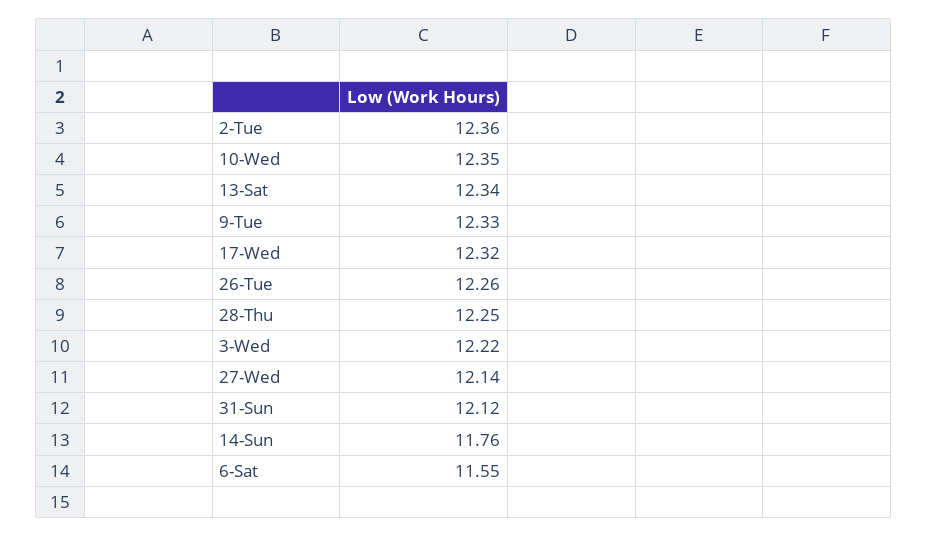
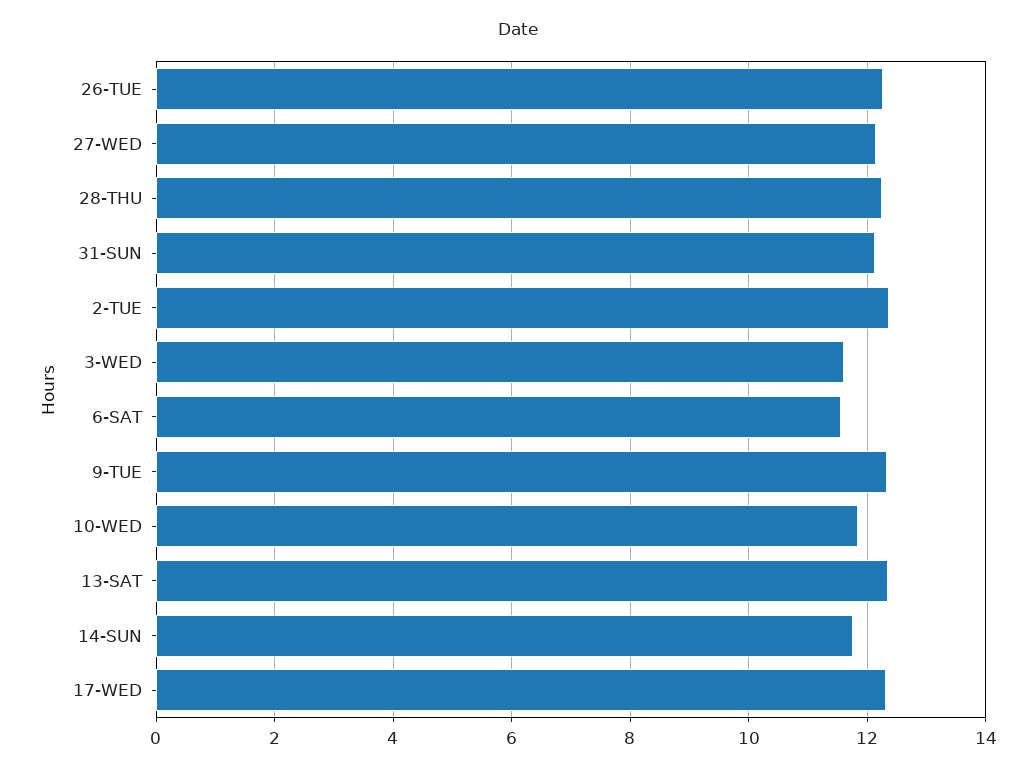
10-Wed: 12.35 -> 11.8
3-Wed: 12.22 -> 11.6

